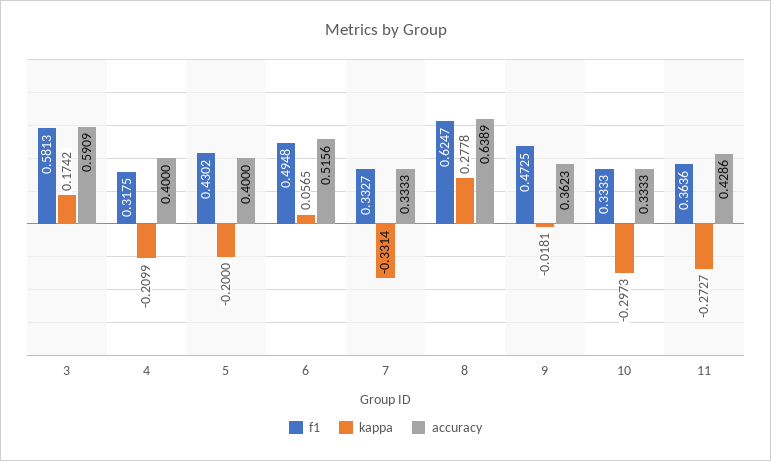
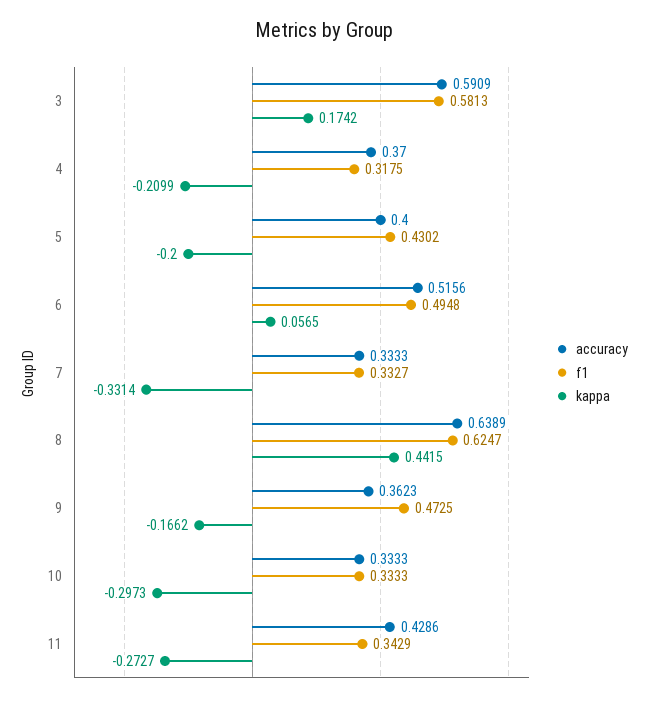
accuracy, 4: 0.4 -> 0.37
kappa, 8: 0.2778 -> 0.4415
kappa, 9: -0.0181 -> -0.1662
f1, 11: 0.3636 -> 0.3429

